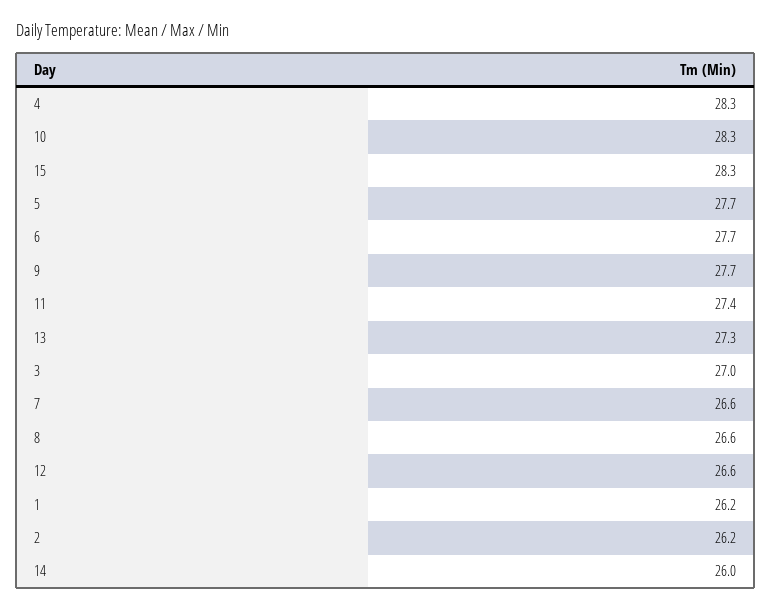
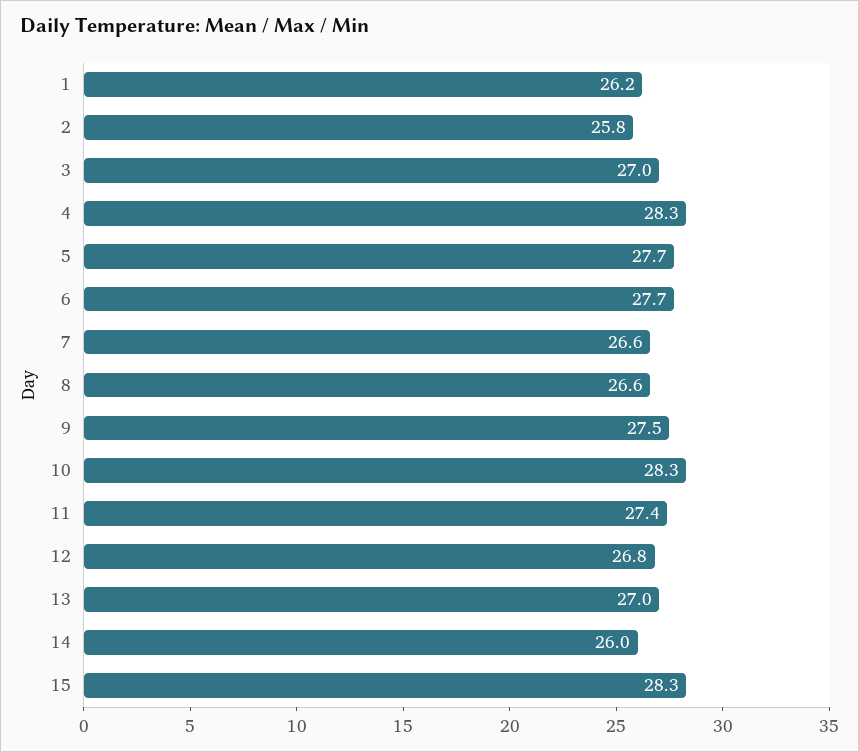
9: 27.7 -> 27.5
13: 27.3 -> 27
12: 26.6 -> 26.8
2: 26.2 -> 25.8

